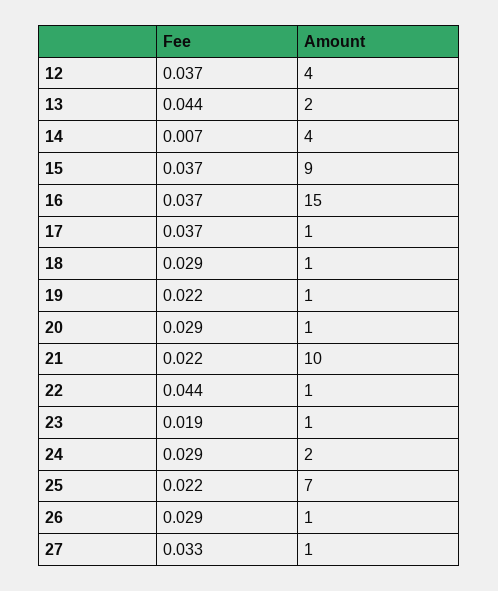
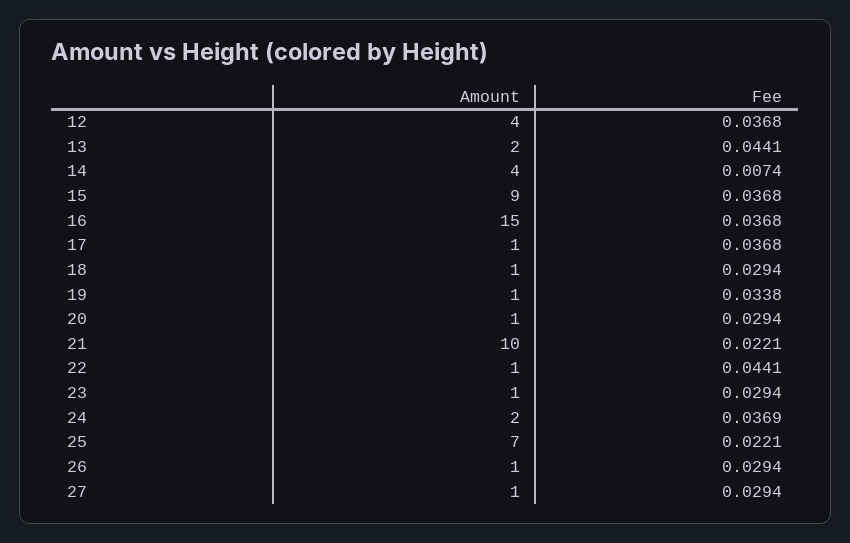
Fee, 19: 0.022 -> 0.0338
Fee, 23: 0.019 -> 0.0294
Fee, 24: 0.029 -> 0.0369
Fee, 27: 0.033 -> 0.0294

